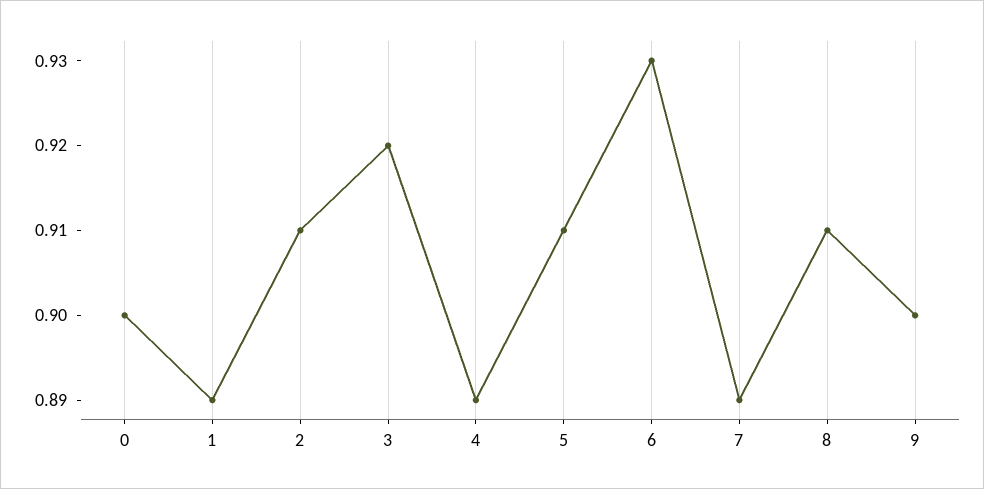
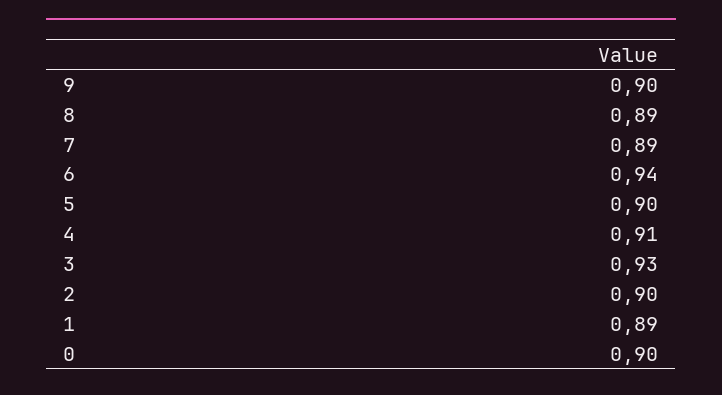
2: 0.91 -> 0.9
3: 0.92 -> 0.93
4: 0.89 -> 0.91
5: 0.91 -> 0.9
6: 0.93 -> 0.94
8: 0.91 -> 0.89

